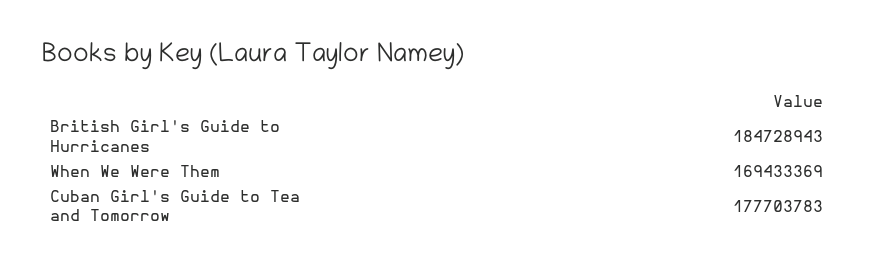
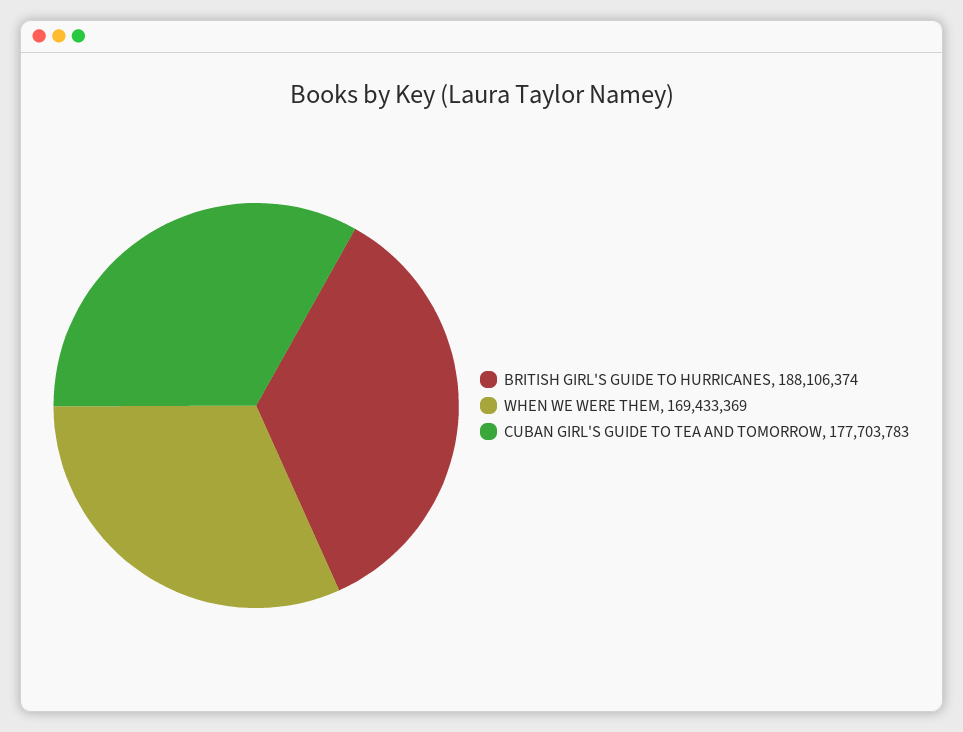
British Girl's Guide to Hurricanes: 184728943 -> 188106374

